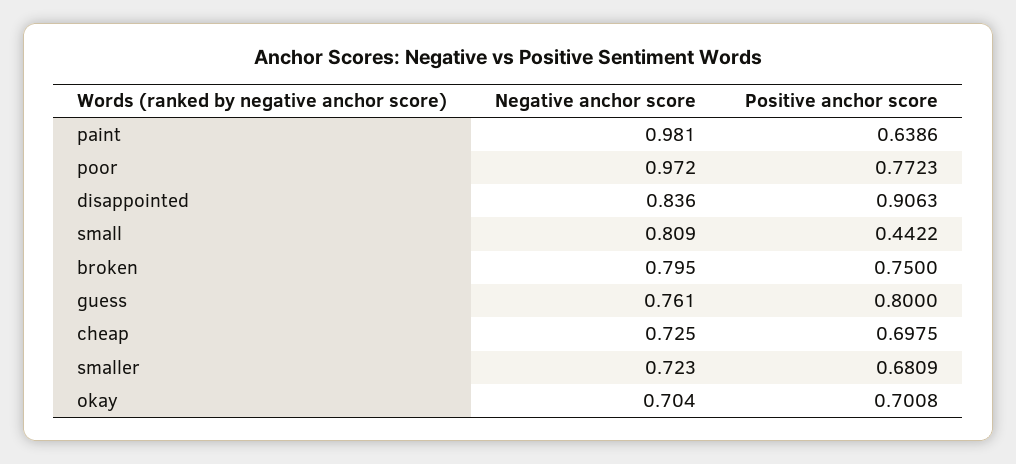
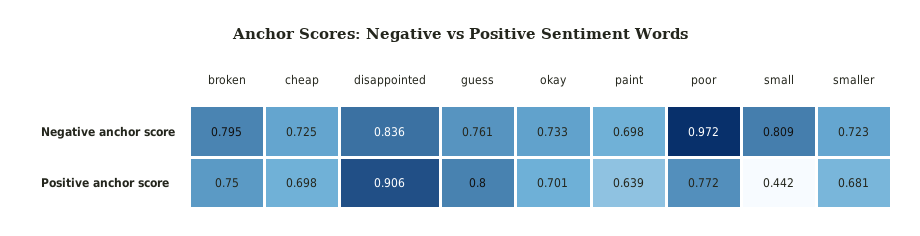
Negative anchor score, paint: 0.981 -> 0.698
Negative anchor score, okay: 0.704 -> 0.733

